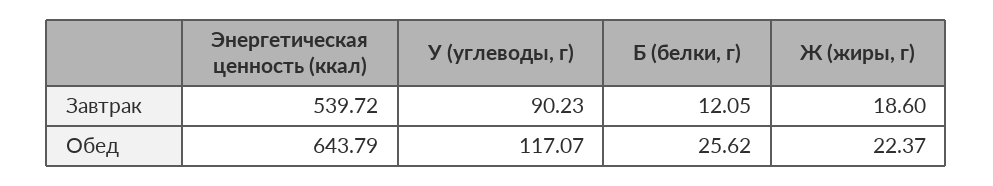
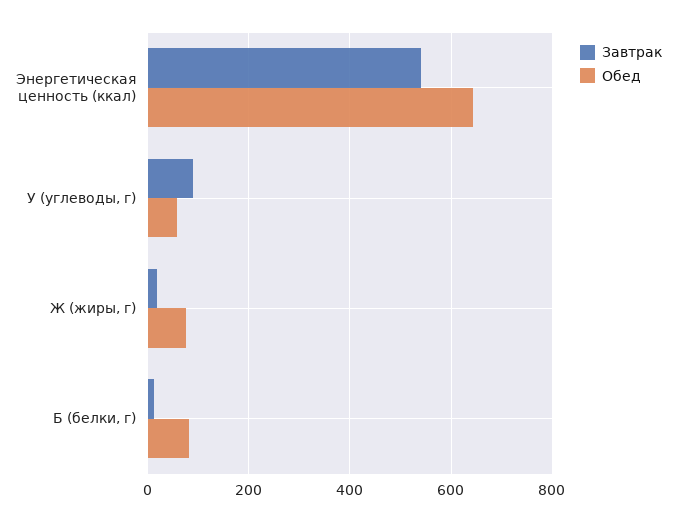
Обед, У (углеводы, г): 117.07 -> 60
Обед, Б (белки, г): 25.62 -> 80
Обед, Ж (жиры, г): 22.37 -> 80

